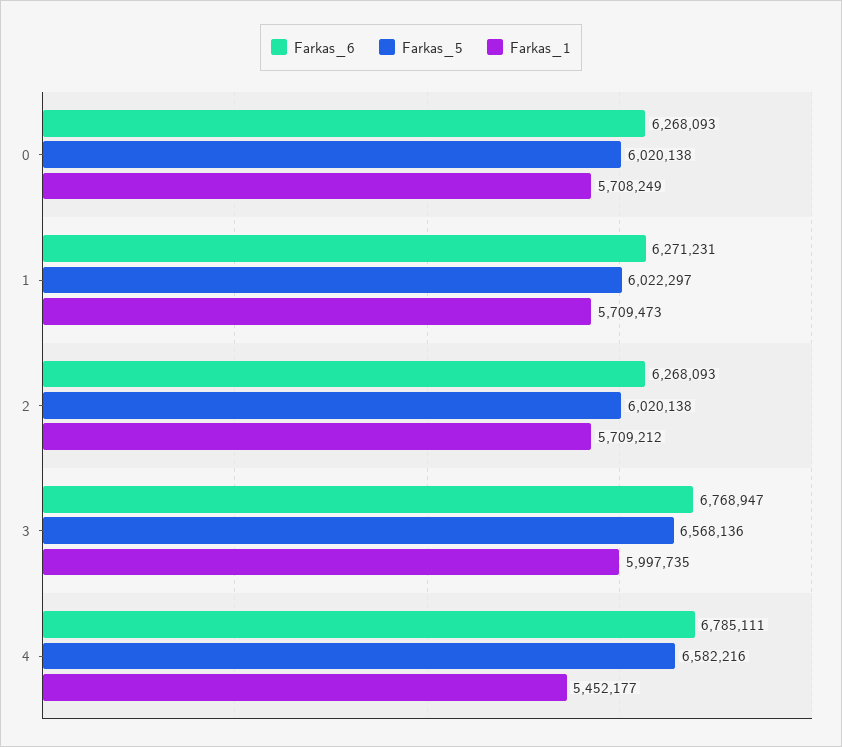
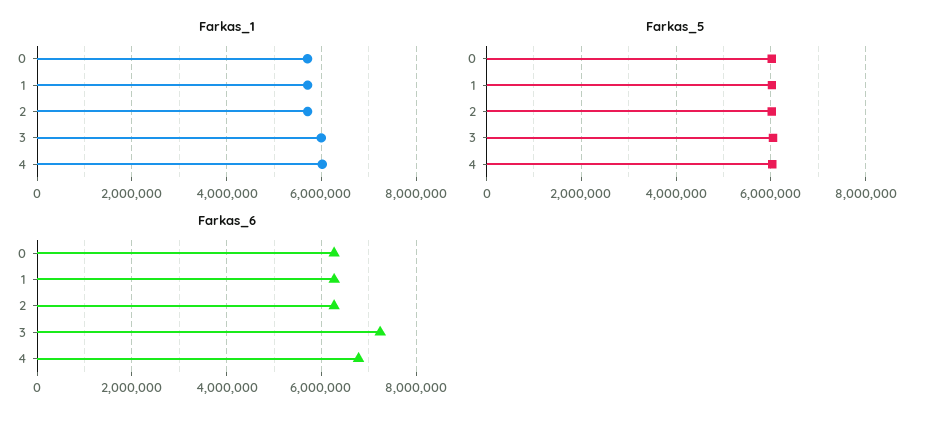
Farkas_6, 3: 6768947 -> 7200000
Farkas_5, 3: 6568136 -> 6000000
Farkas_5, 4: 6582216 -> 6000000
Farkas_1, 4: 5452177 -> 6000000

